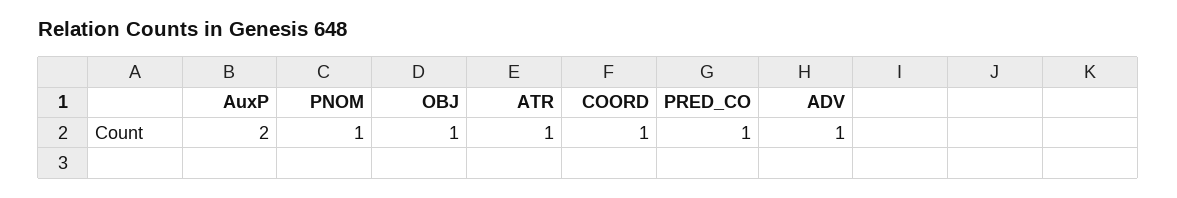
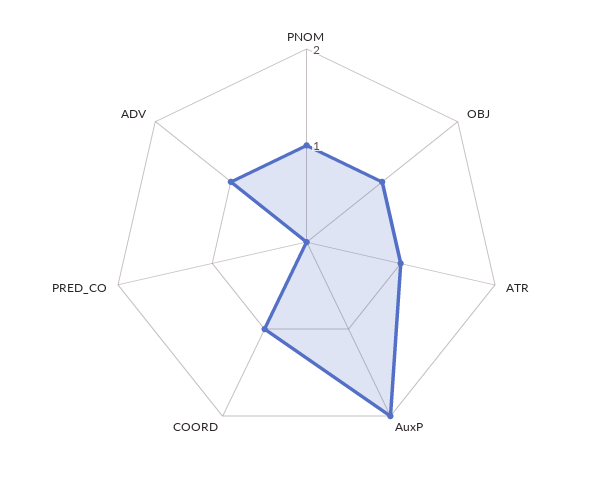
PRED_CO: 1 -> 0

